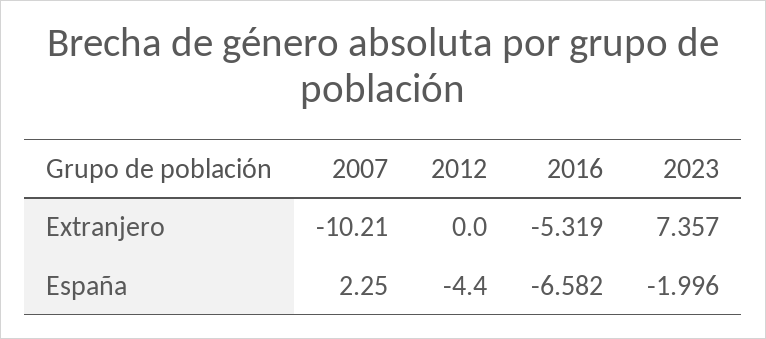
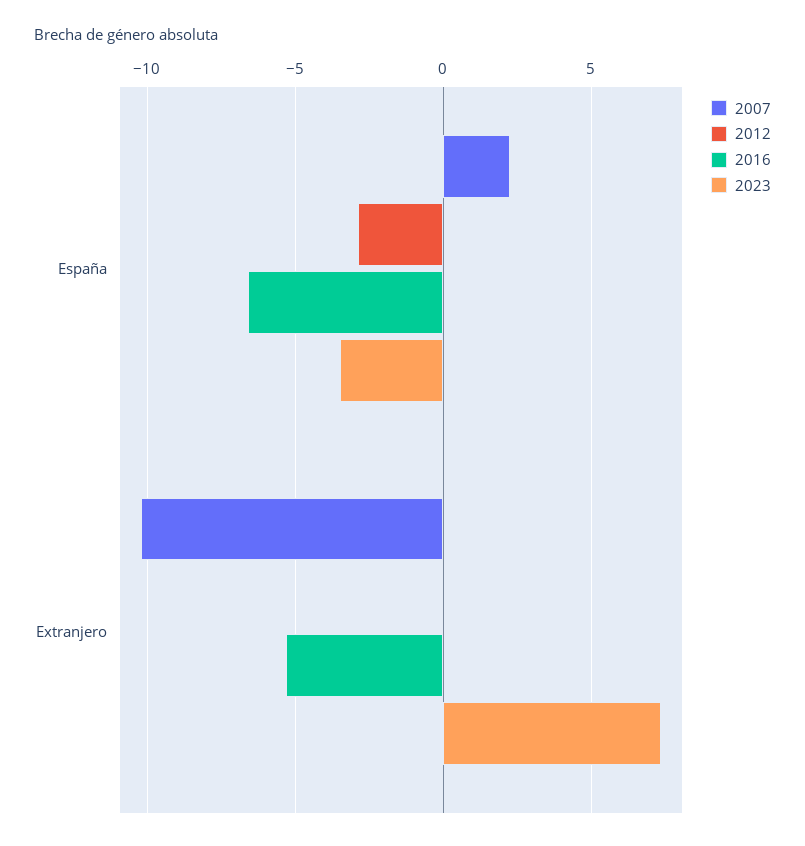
2012, España: -4.4 -> -3
2023, España: -1.996 -> -3.5

